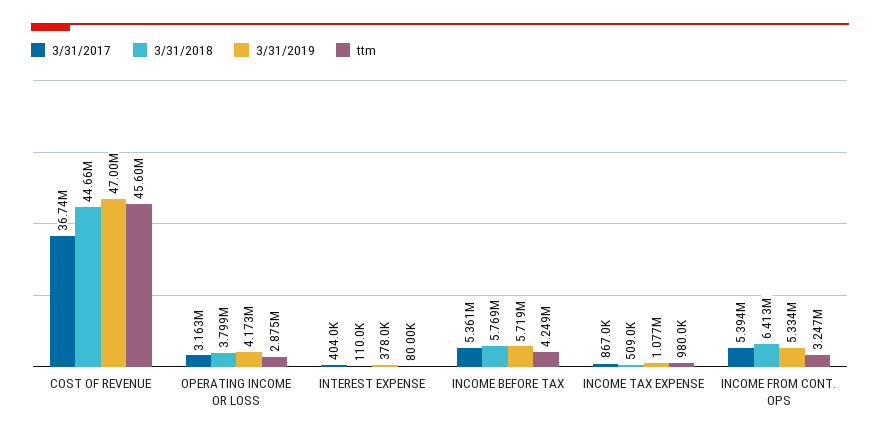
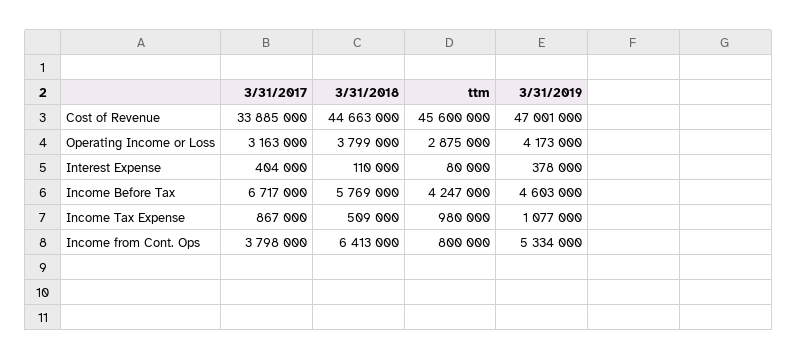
3/31/2017, COST OF REVENUE: 36740000 -> 33885000
3/31/2017, INCOME BEFORE TAX: 5361000 -> 6717000
3/31/2019, INCOME BEFORE TAX: 5719000 -> 4603000
ttm, INCOME BEFORE TAX: 4249000 -> 4247000
3/31/2017, INCOME FROM CONT. OPS: 5394000 -> 3798000
ttm, INCOME FROM CONT. OPS: 3247000 -> 800000

